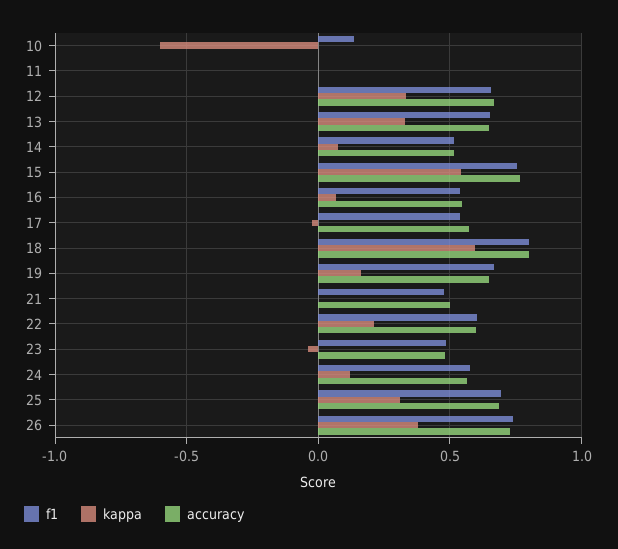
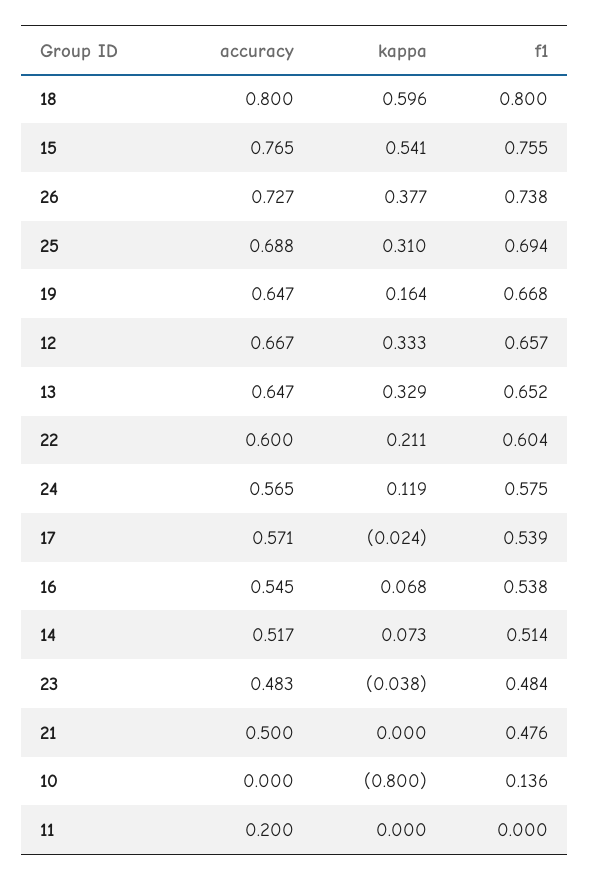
kappa, 10: -0.6 -> -0.8
accuracy, 11: 0 -> 0.2

